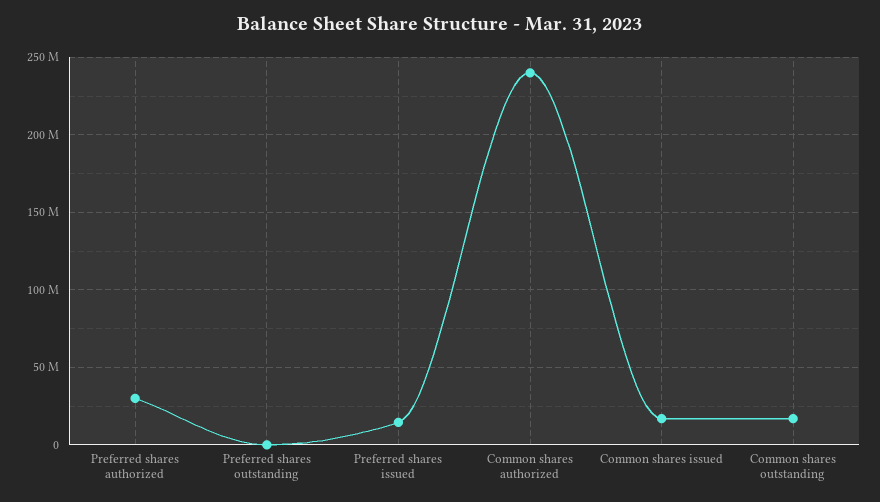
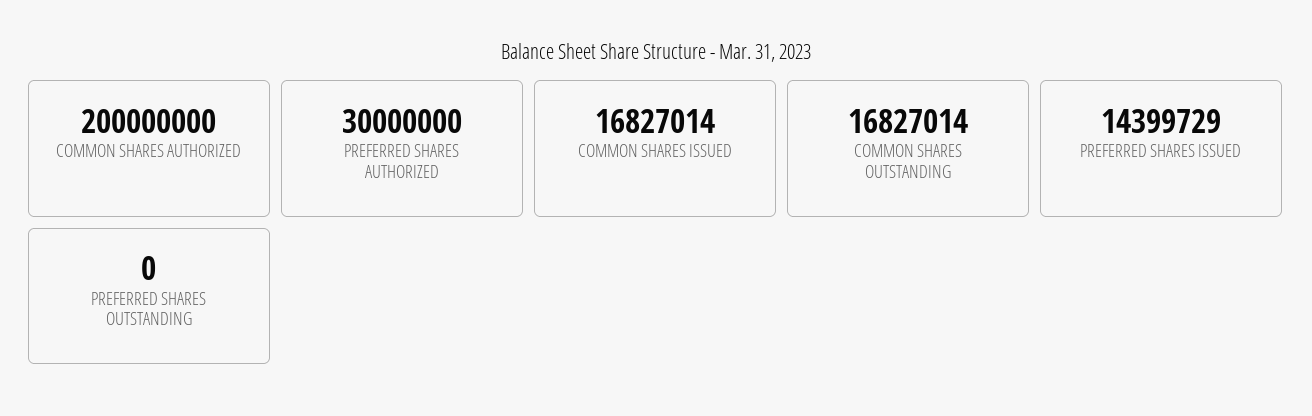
Common shares authorized: 240000000 -> 200000000

